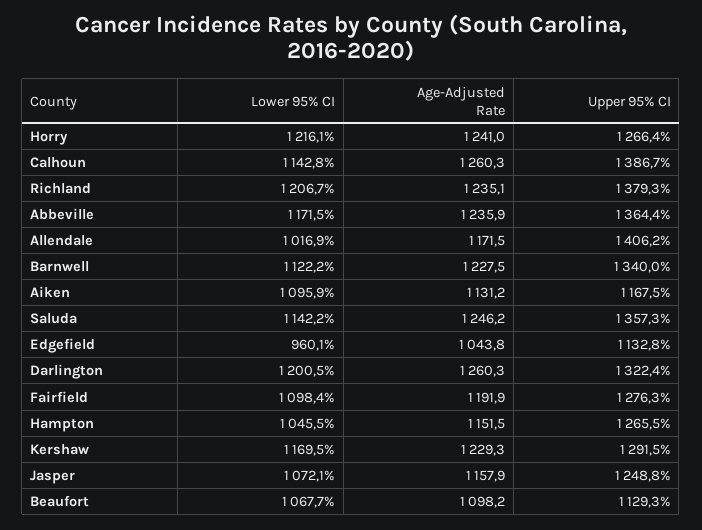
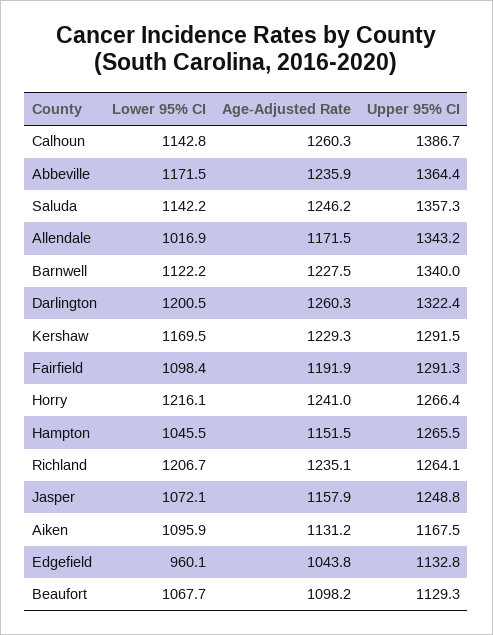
Upper 95% CI, Richland: 1379.3 -> 1264.1
Upper 95% CI, Allendale: 1406.2 -> 1343.2
Upper 95% CI, Fairfield: 1276.3 -> 1291.3

